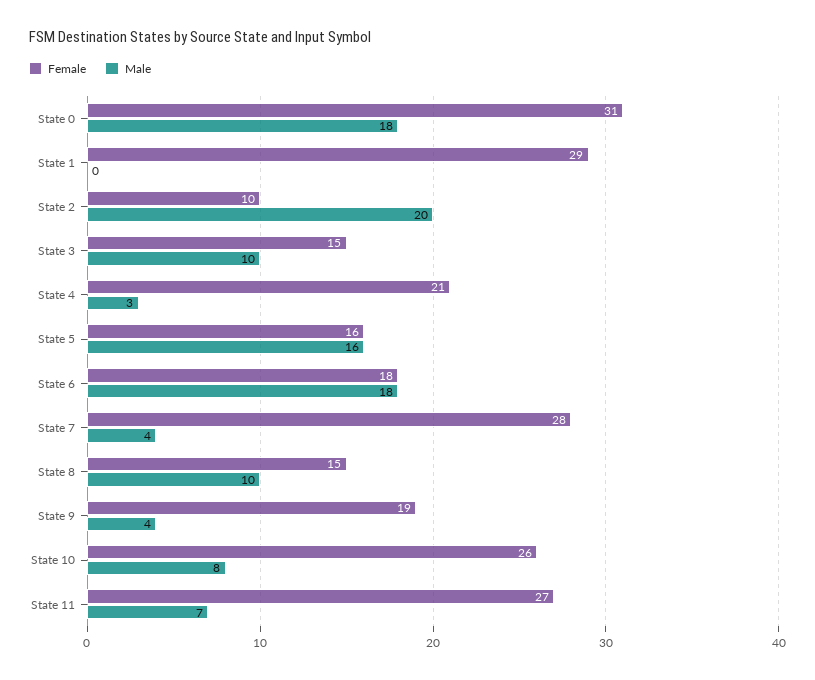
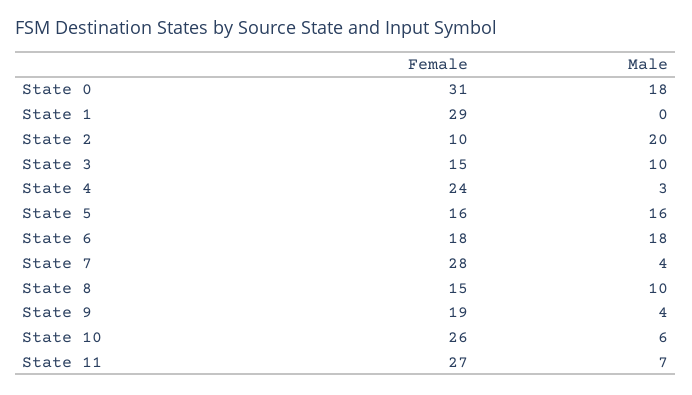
Female, State 4: 21 -> 24
Male, State 10: 8 -> 6

